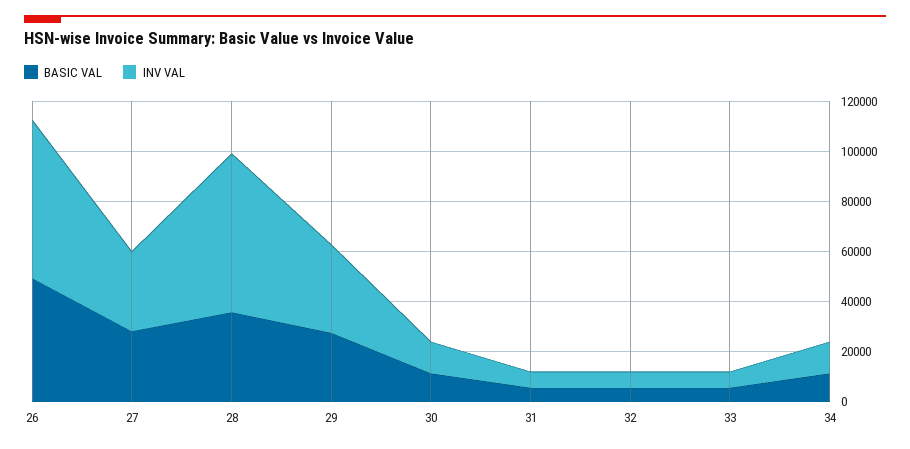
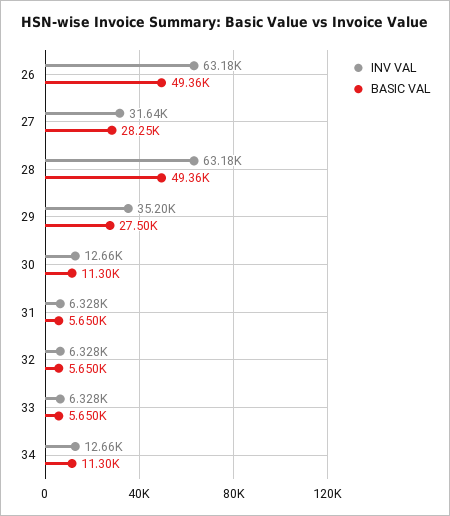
BASIC VAL, 28: 35000 -> 49360

